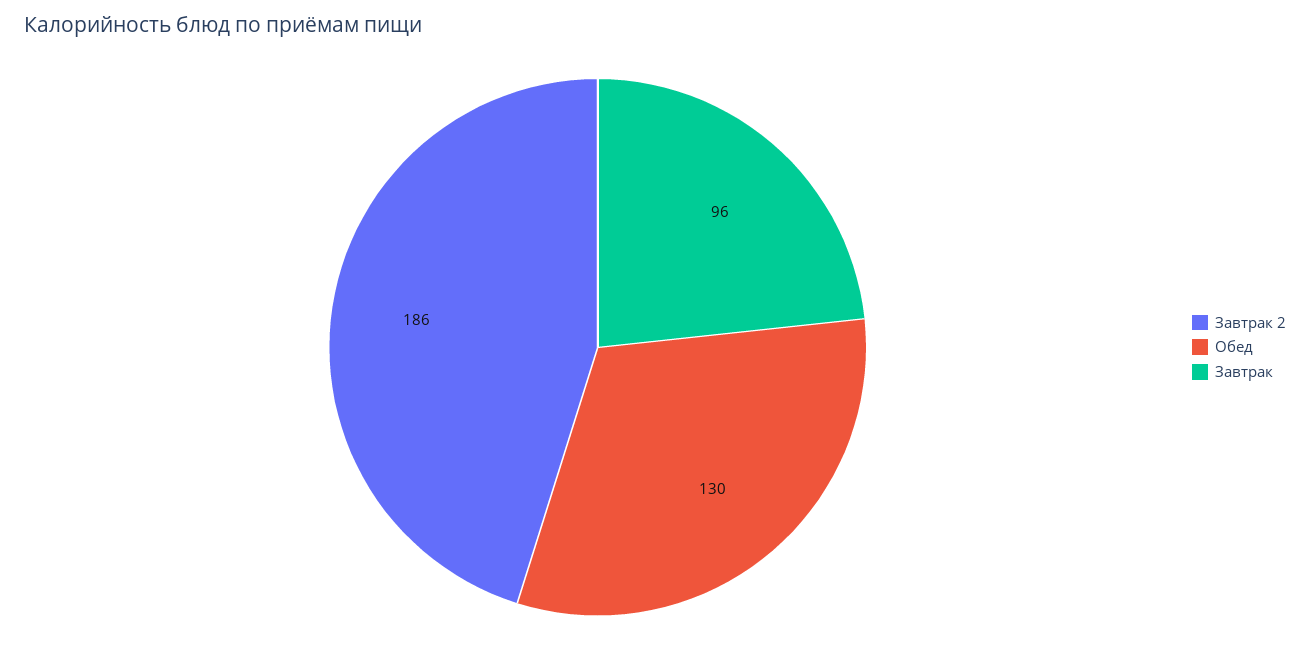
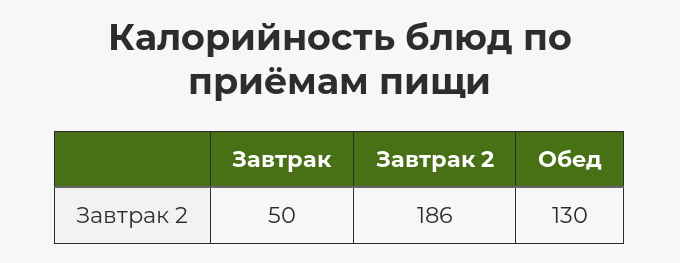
Завтрак: 96 -> 50

